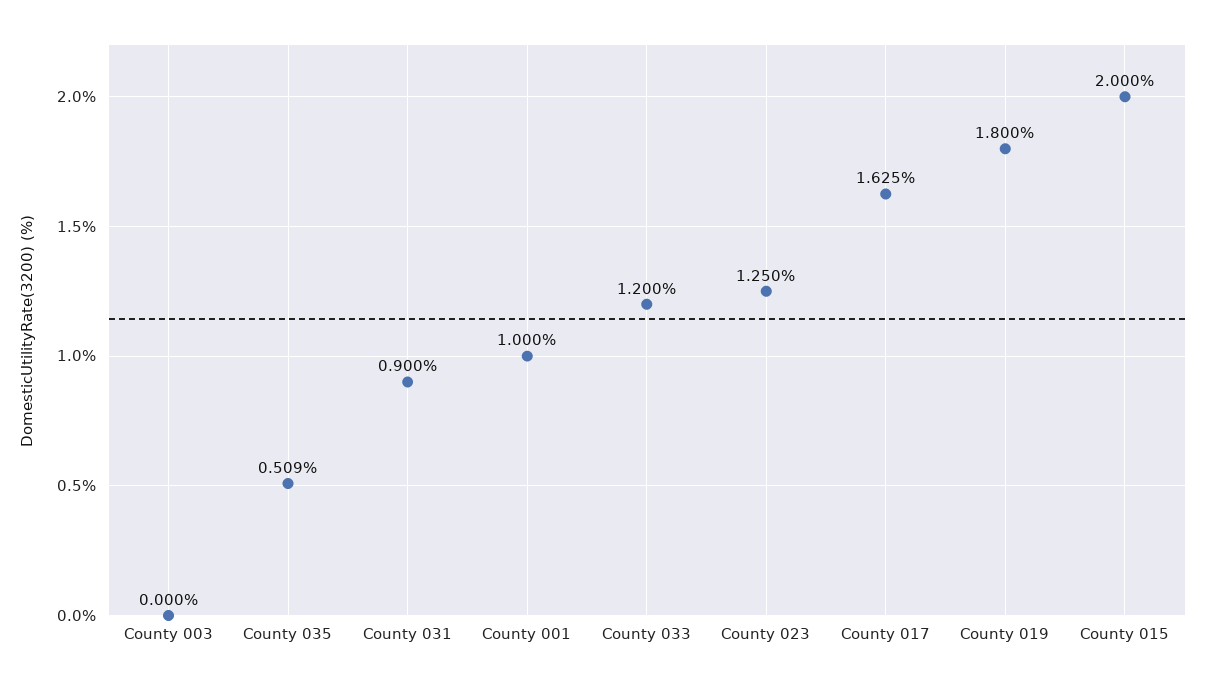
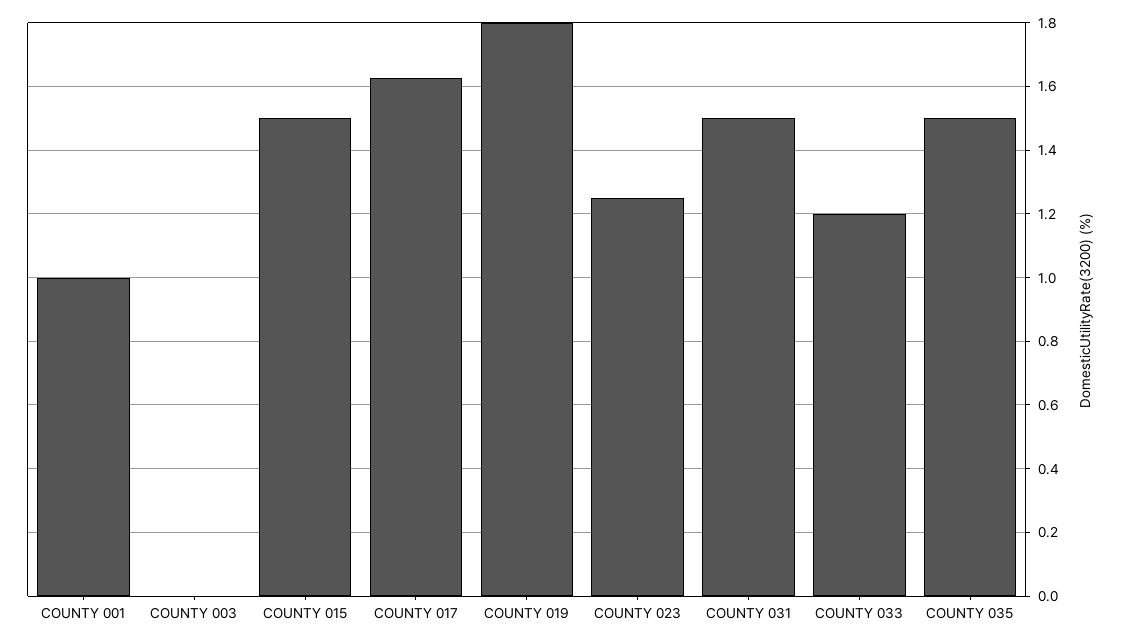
County 035: 0.509 -> 1.5
County 031: 0.9 -> 1.5
County 015: 2 -> 1.5

